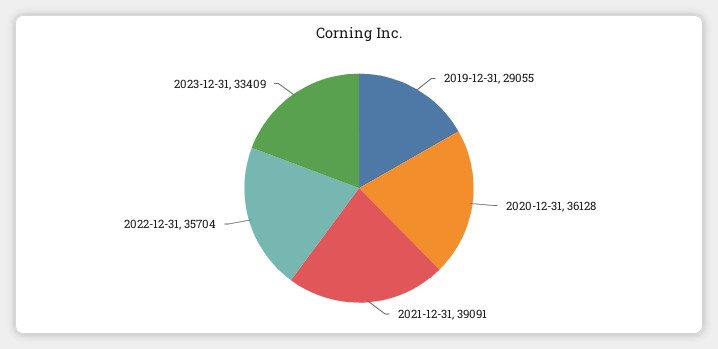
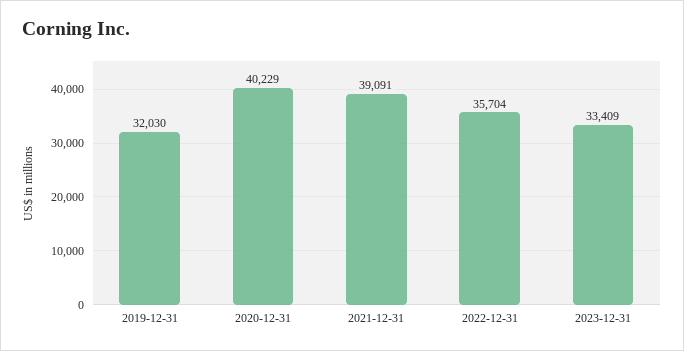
2019-12-31: 29055 -> 32030
2020-12-31: 36128 -> 40229

